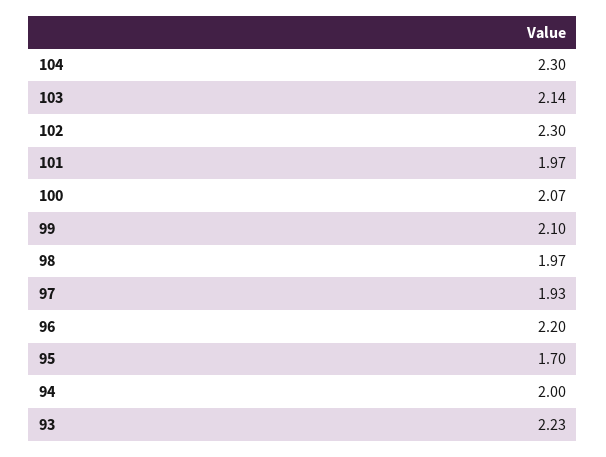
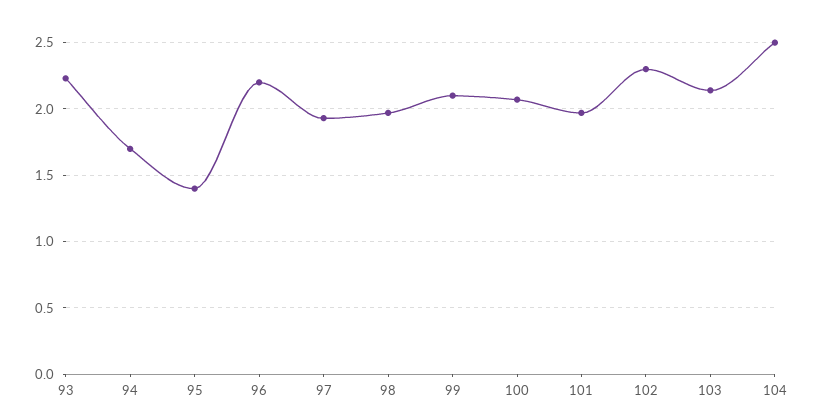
104: 2.3 -> 2.5
95: 1.7 -> 1.4
94: 2 -> 1.7

